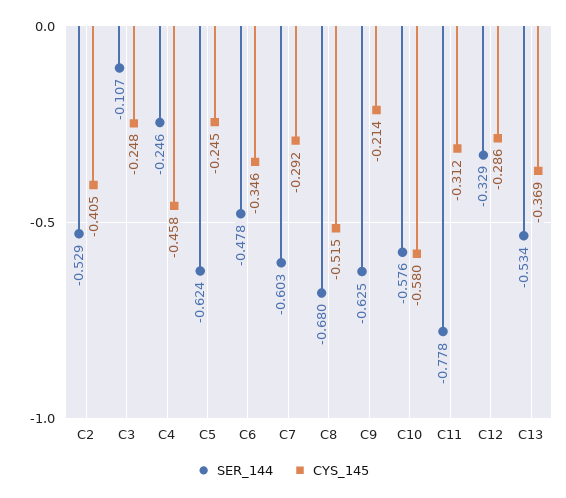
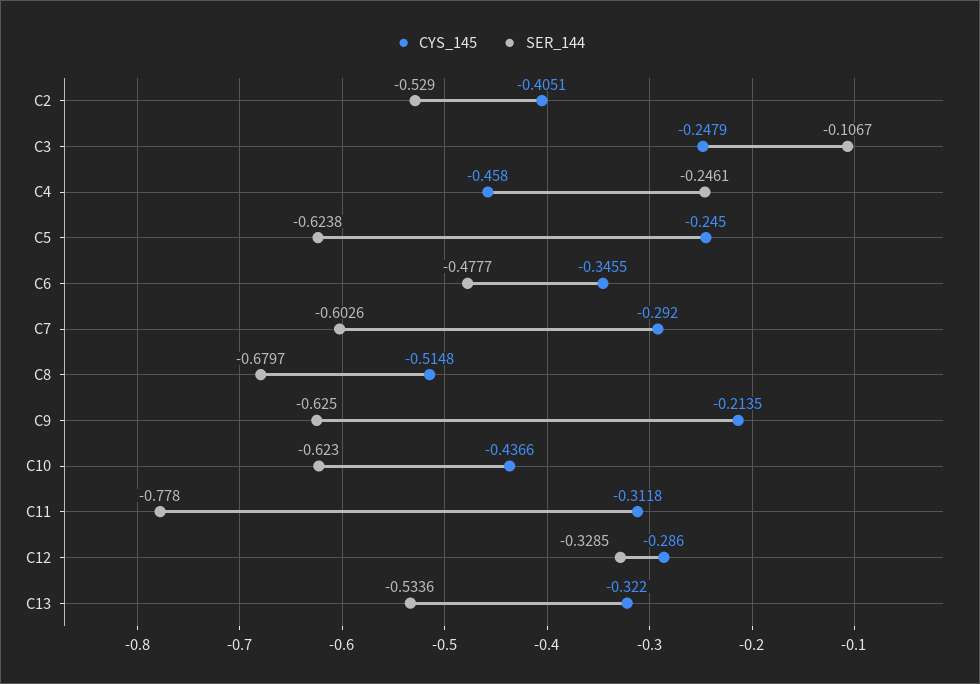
SER_144, C10: -0.576 -> -0.623
CYS_145, C10: -0.58 -> -0.4366
CYS_145, C13: -0.369 -> -0.322

